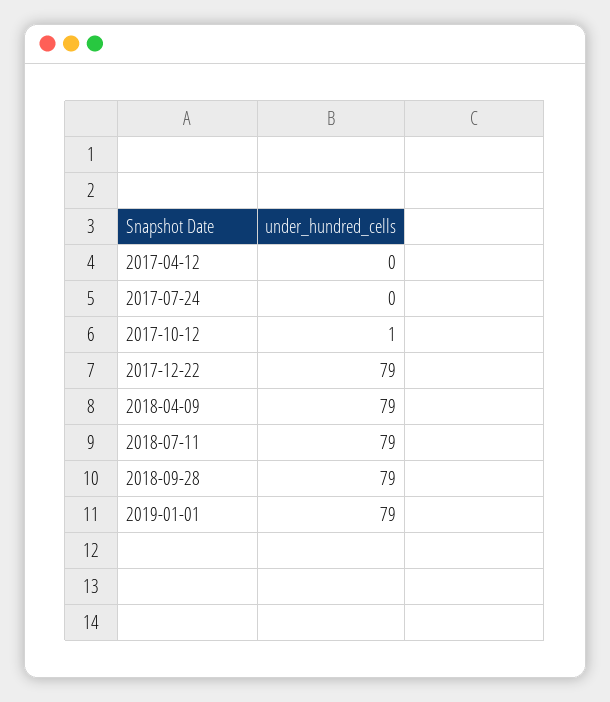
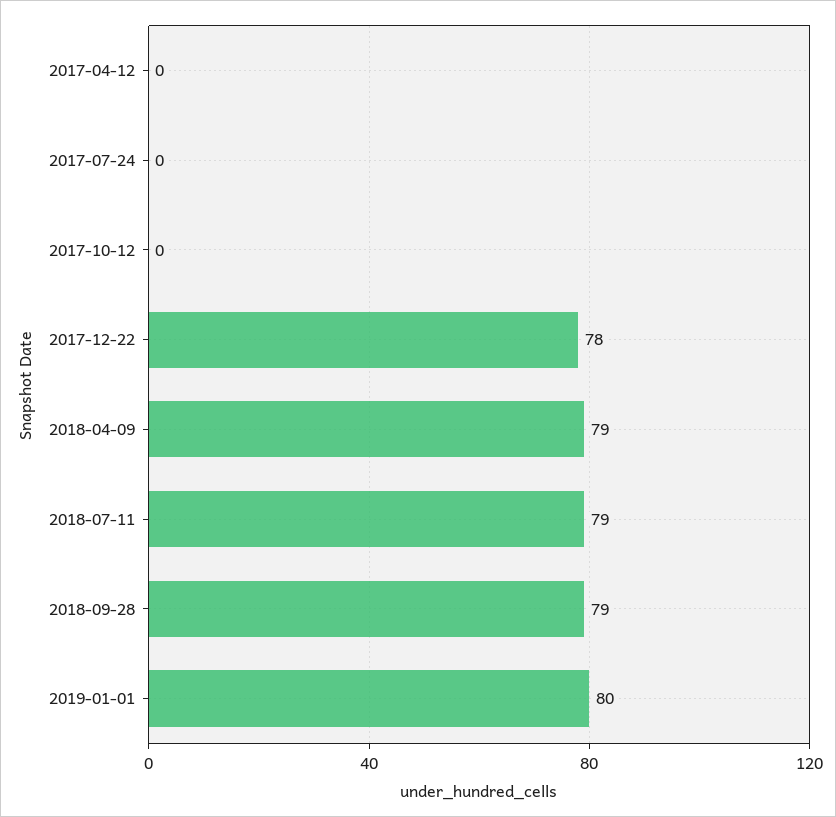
2017-10-12: 1 -> 0
2017-12-22: 79 -> 78
2019-01-01: 79 -> 80

